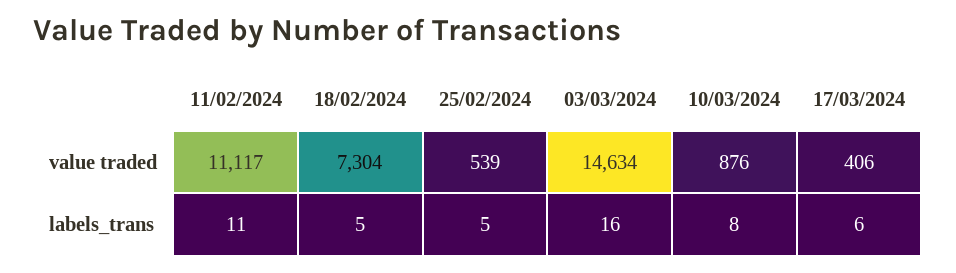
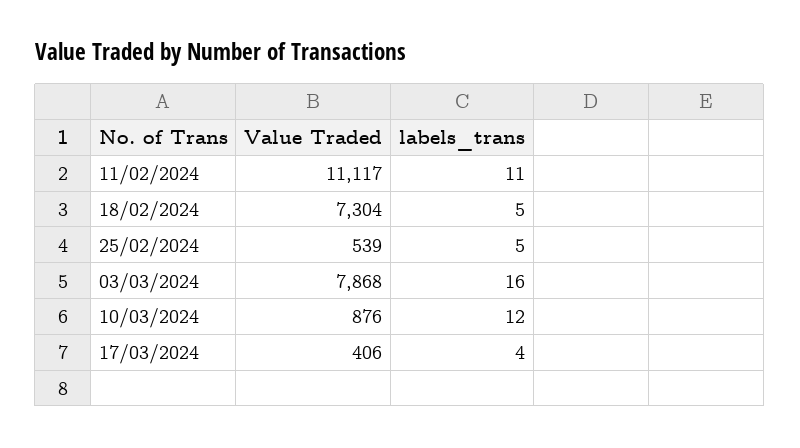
03/03/2024, value traded: 14634 -> 7868
10/03/2024, labels_trans: 8 -> 12
17/03/2024, labels_trans: 6 -> 4

